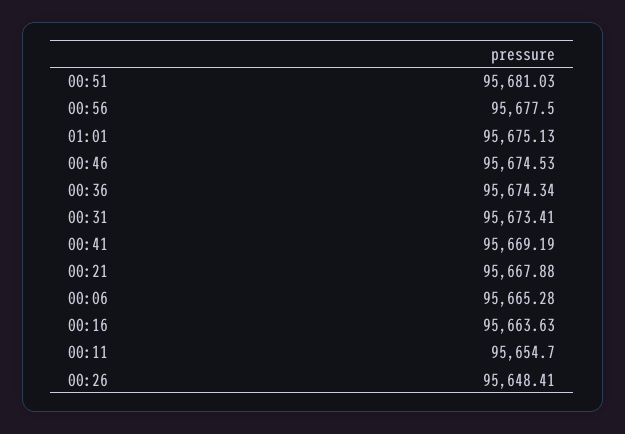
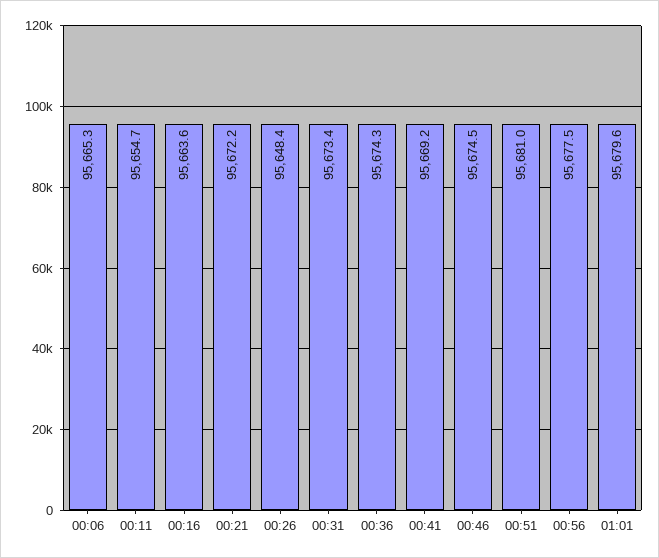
01:01: 95675.13 -> 95679.6
00:21: 95667.88 -> 95672.2

